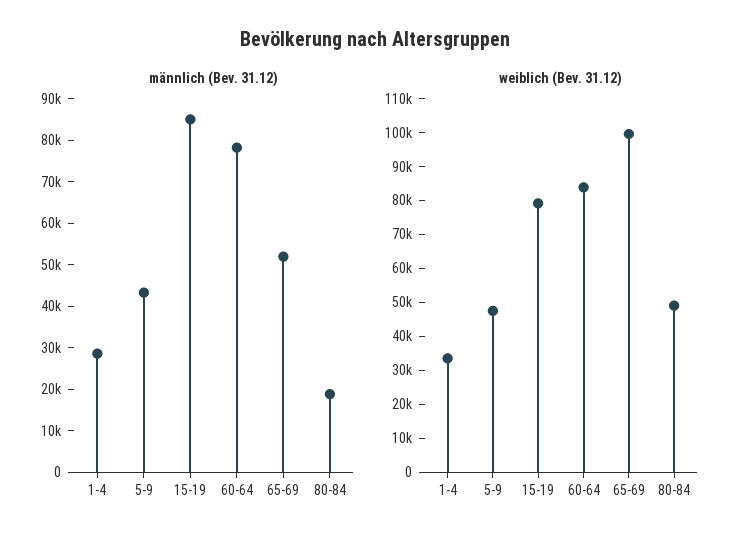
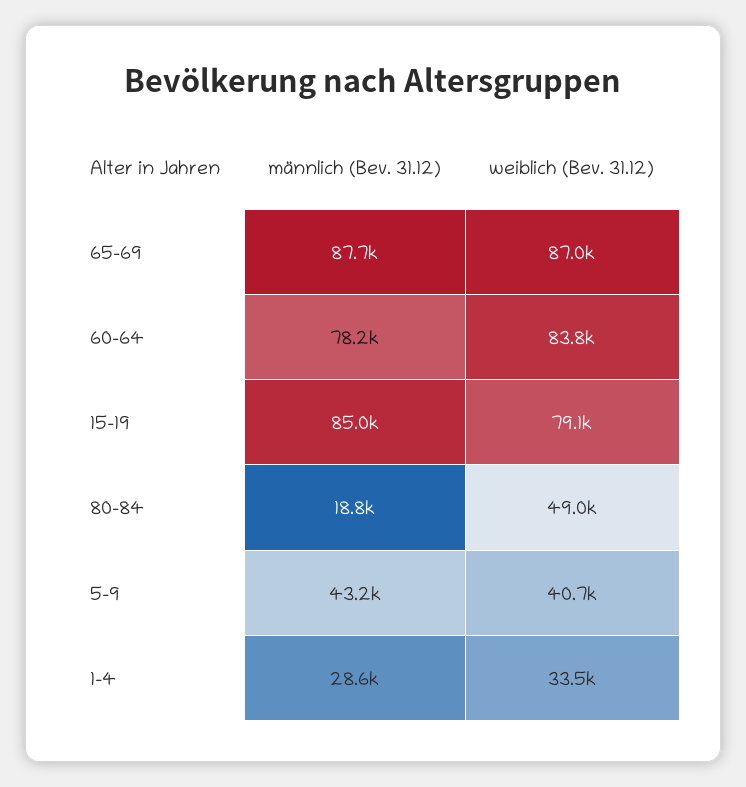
männlich (Bev. 31.12), 65-69: 52000 -> 87700
weiblich (Bev. 31.12), 5-9: 47500 -> 40700
weiblich (Bev. 31.12), 65-69: 100000 -> 87000

